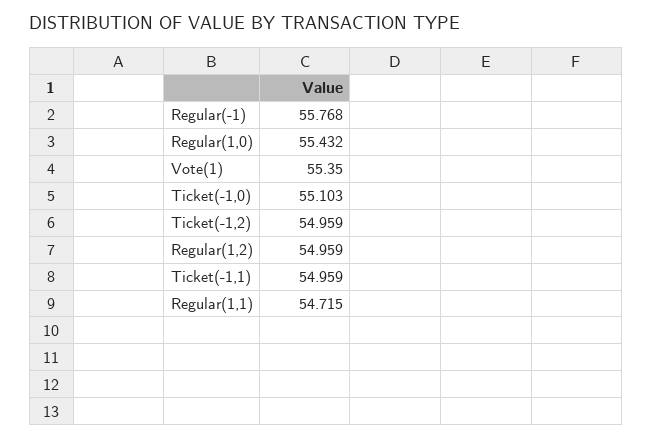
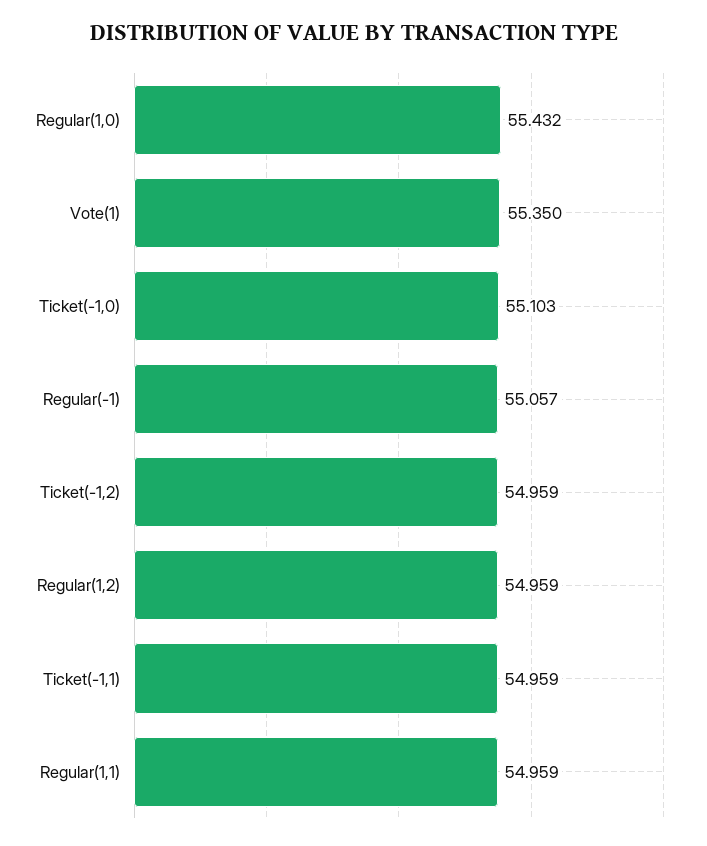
Regular(-1): 55.768 -> 55.057
Regular(1,1): 54.715 -> 54.959

